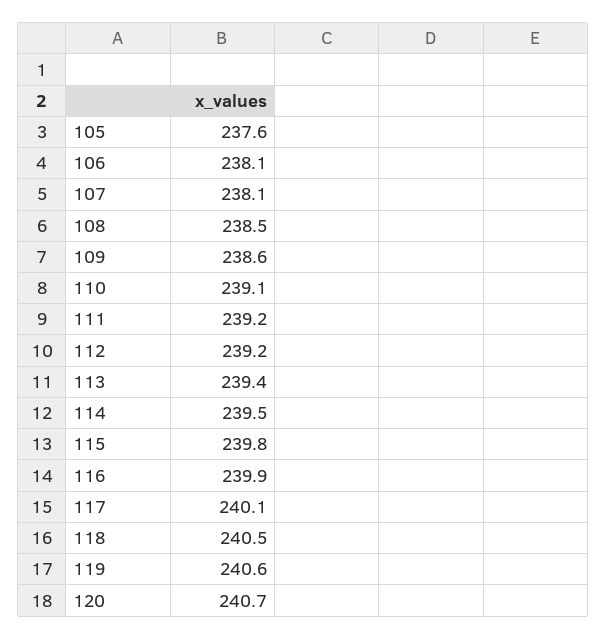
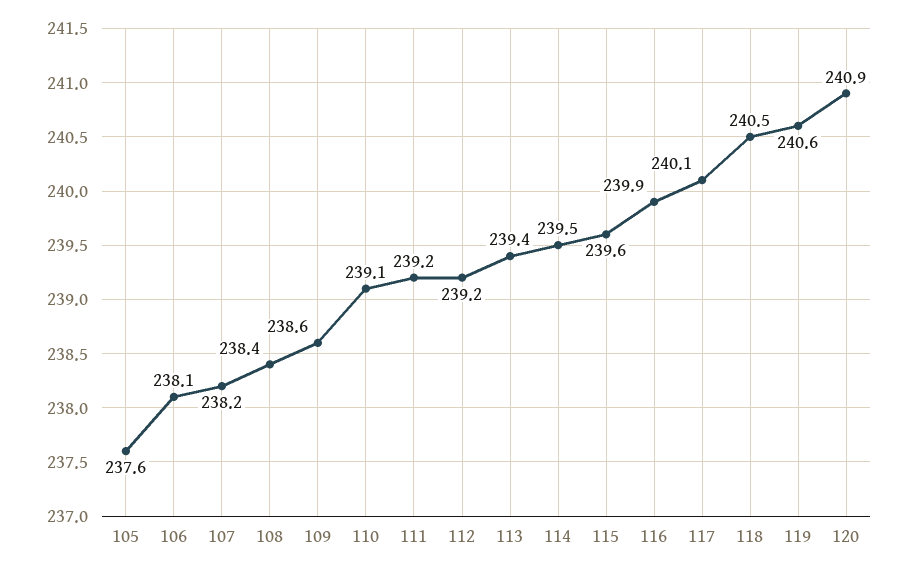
107: 238.1 -> 238.2
108: 238.5 -> 238.4
115: 239.8 -> 239.6
120: 240.7 -> 240.9

